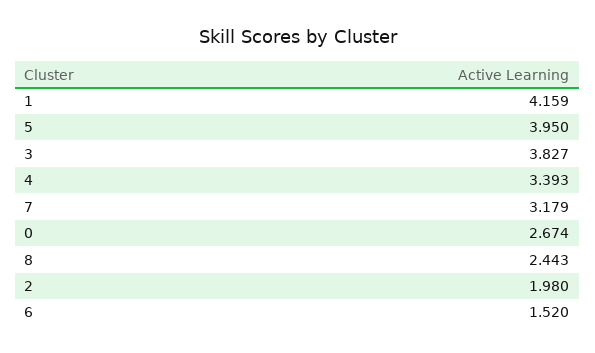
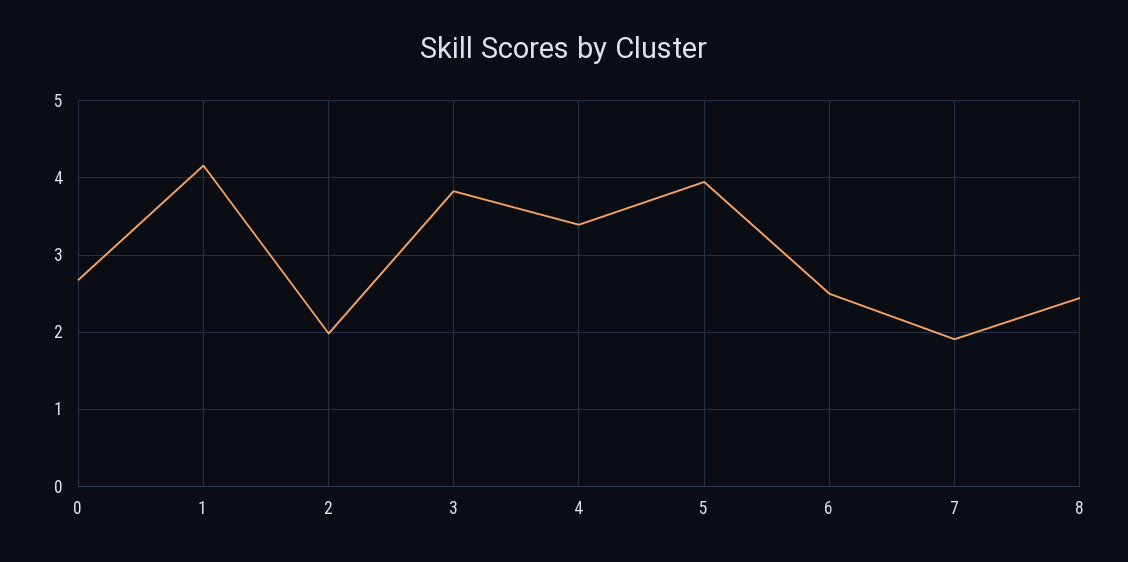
7: 3.179 -> 1.9
6: 1.52 -> 2.5

